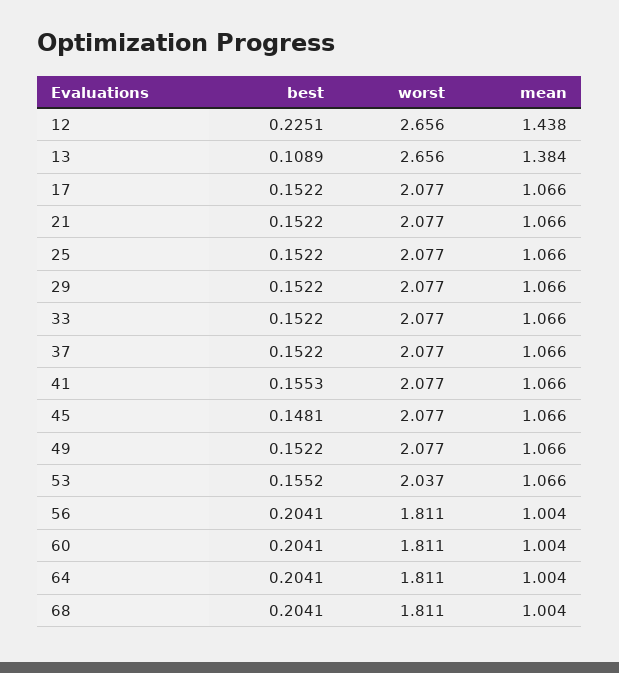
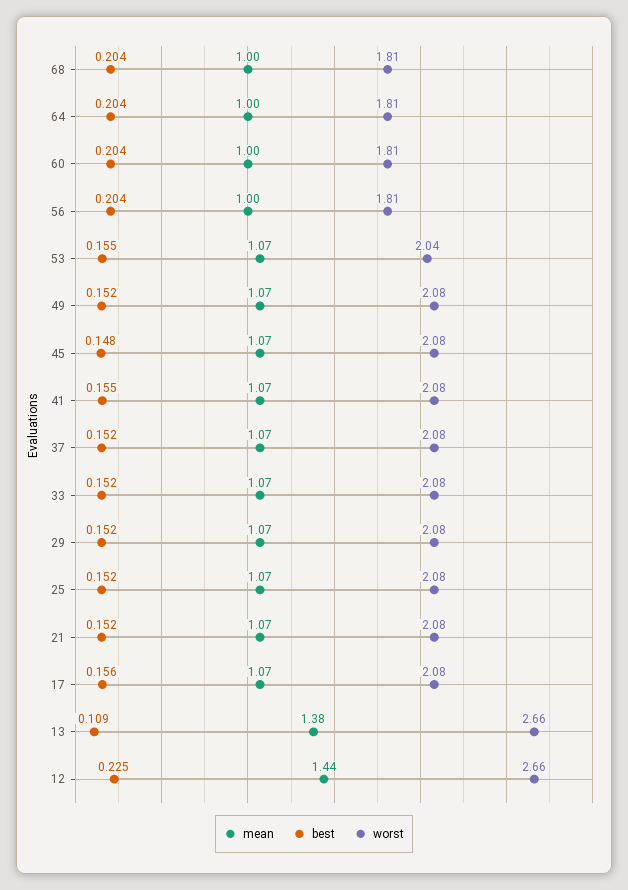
best, 17: 0.1522 -> 0.156

